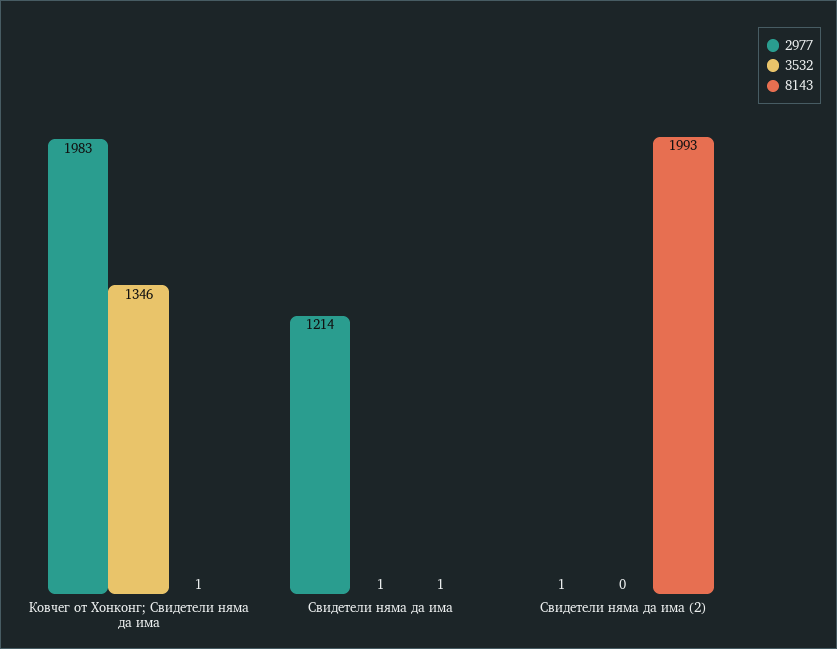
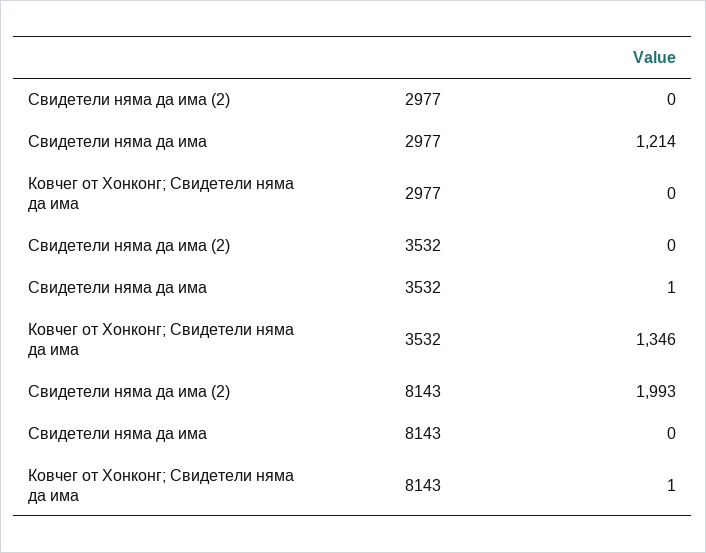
2977, Ковчег от Хонконг; Свидетели няма да има: 1983 -> 0
8143, Свидетели няма да има: 1 -> 0
2977, Свидетели няма да има (2): 1 -> 0

